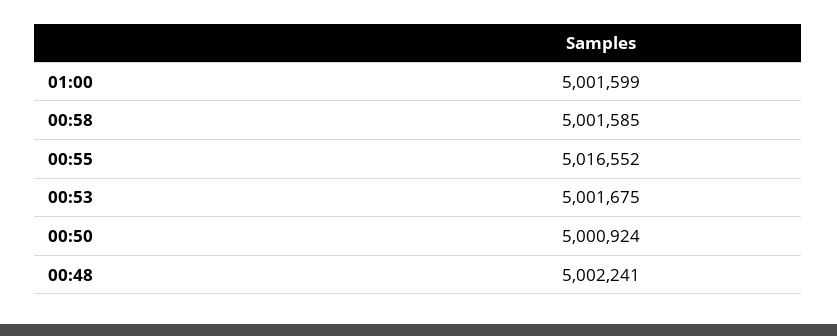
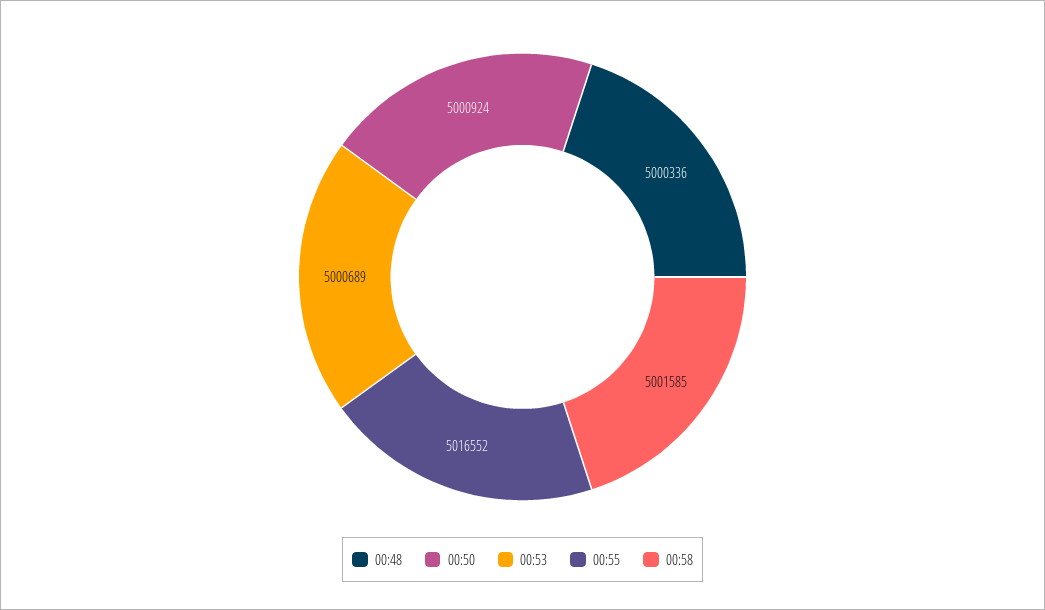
01:00: 5001599 -> none
00:53: 5001675 -> 5000689
00:48: 5002241 -> 5000336

